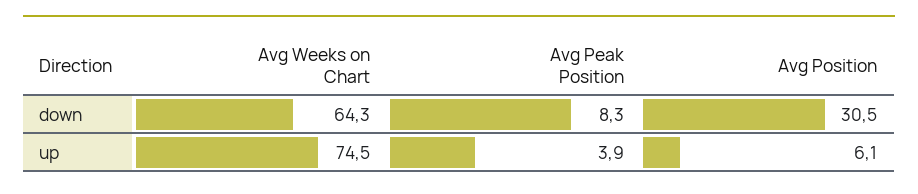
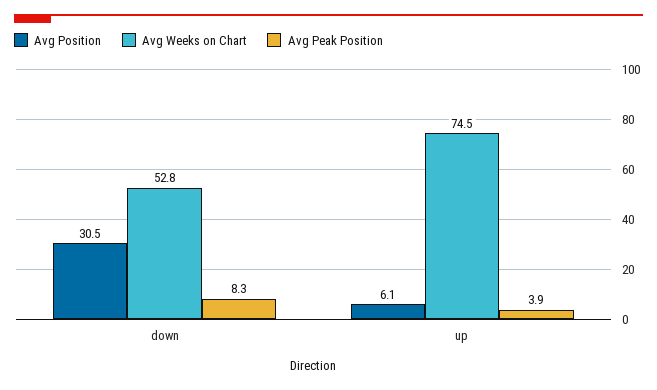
Avg Weeks on Chart, down: 64.3 -> 52.8

